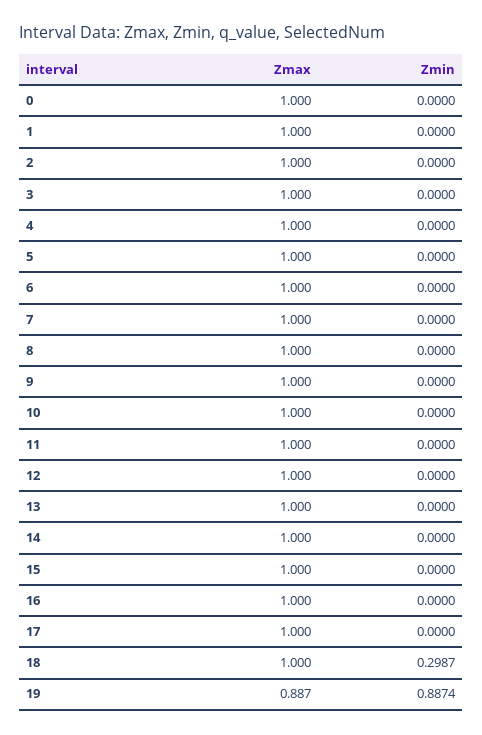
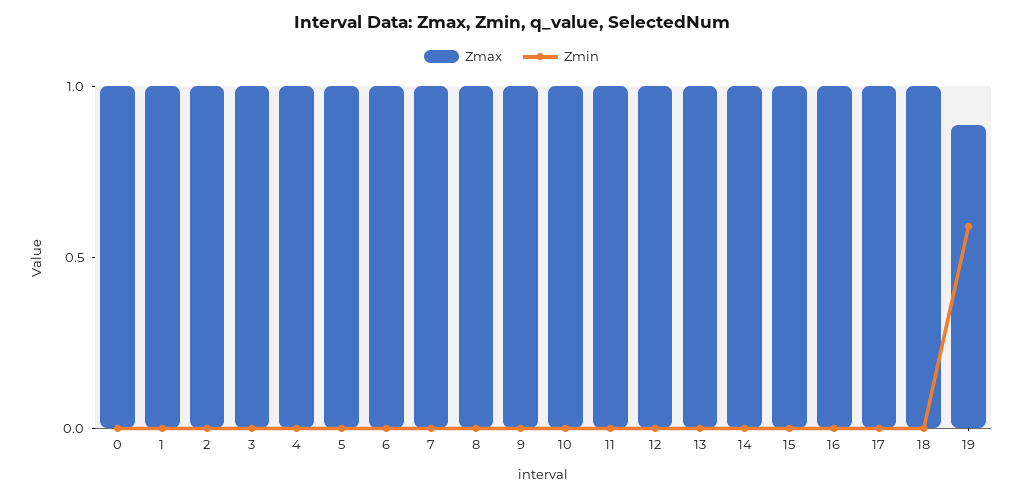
Zmin, 18: 0.2987 -> 0
Zmin, 19: 0.8874 -> 0.6

